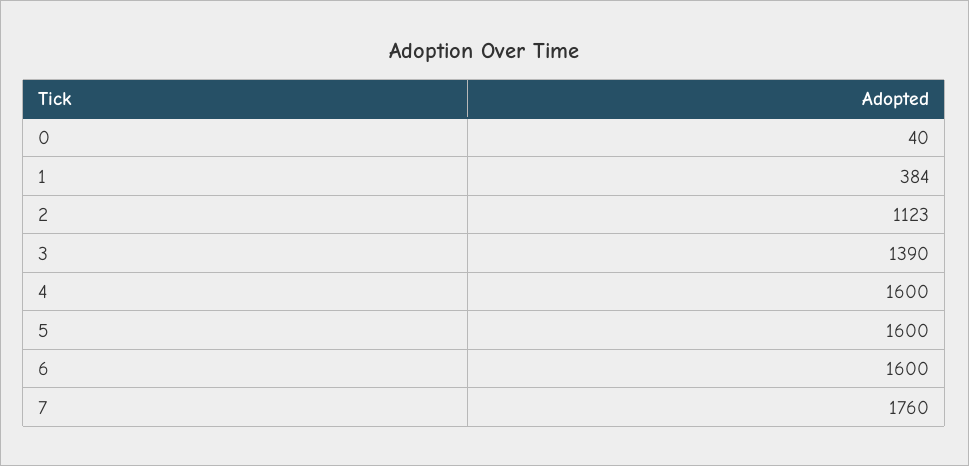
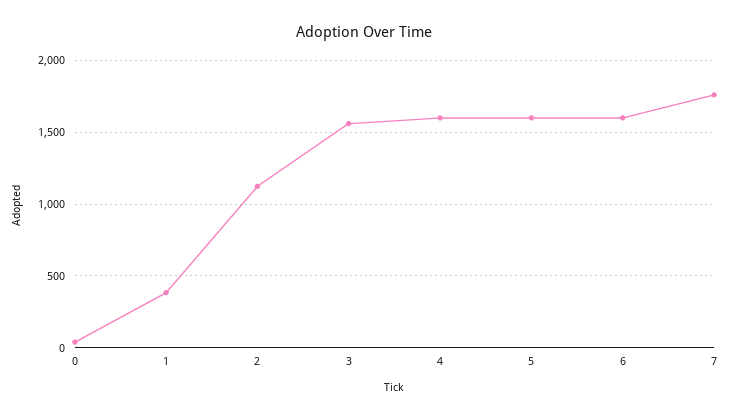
3: 1390 -> 1550

